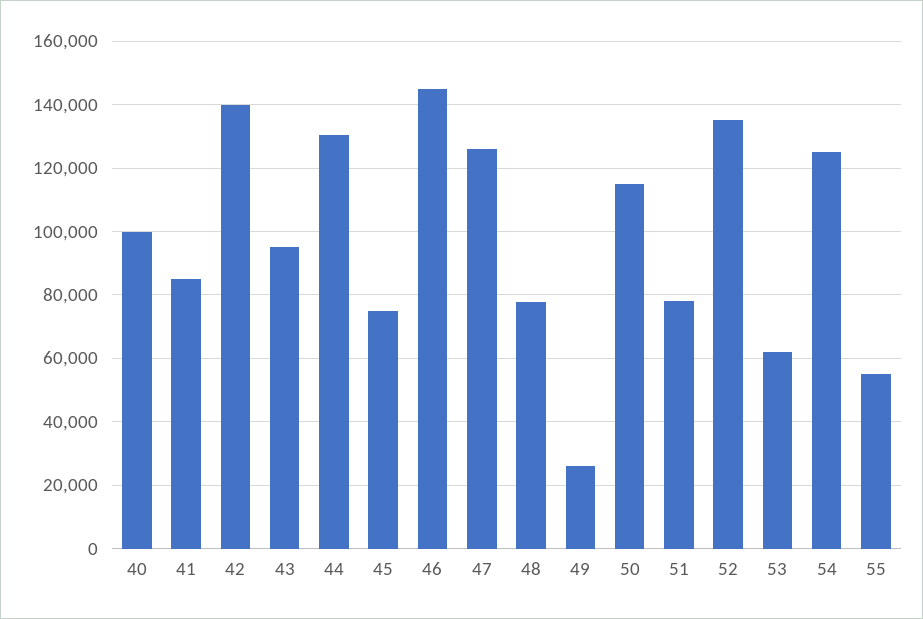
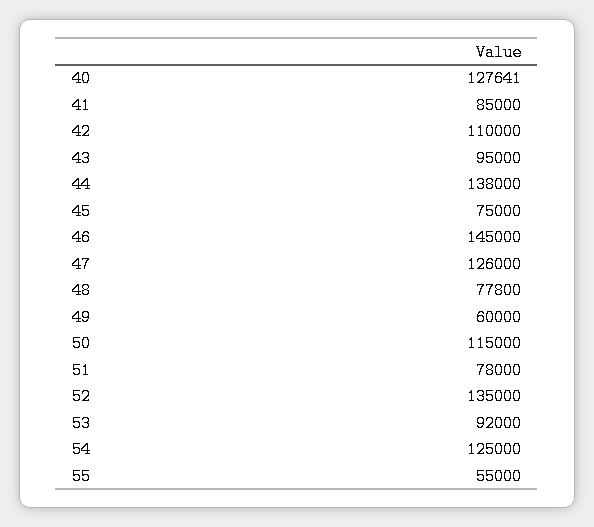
40: 100000 -> 127641
42: 140000 -> 110000
44: 130000 -> 138000
49: 26000 -> 60000
53: 62000 -> 92000

